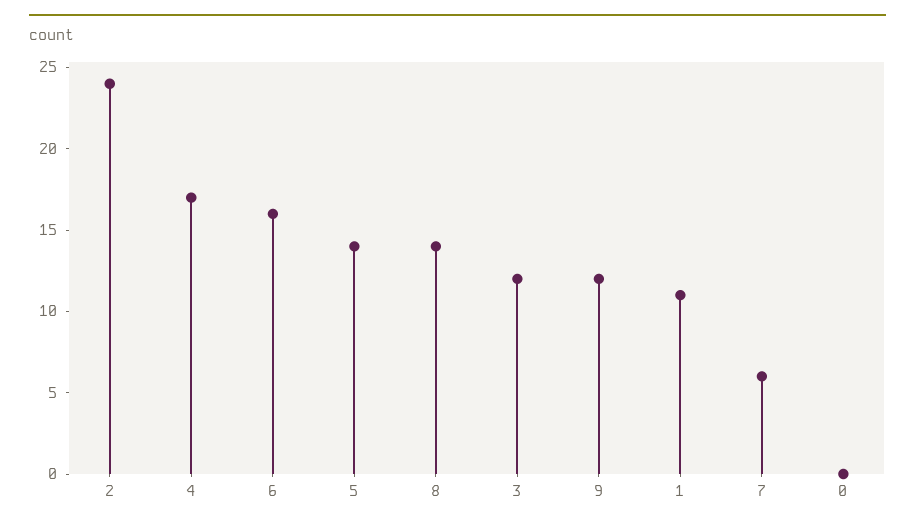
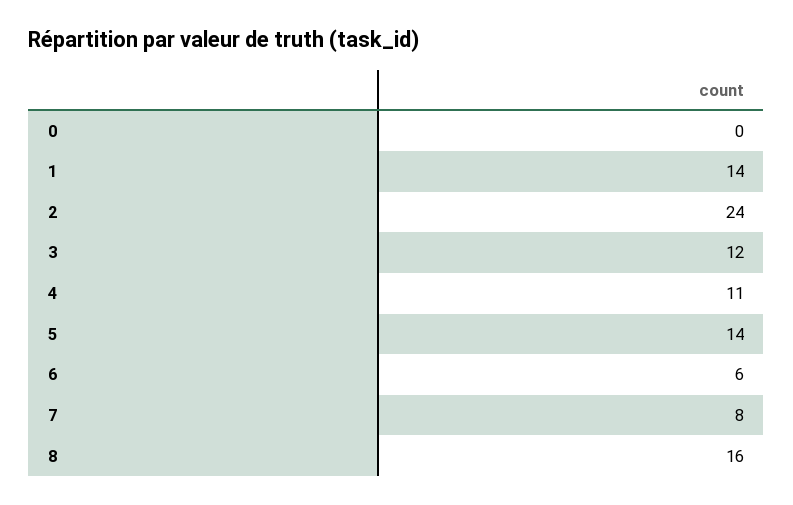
4: 17 -> 11
6: 16 -> 6
8: 14 -> 16
9: 12 -> none
1: 11 -> 14
7: 6 -> 8

